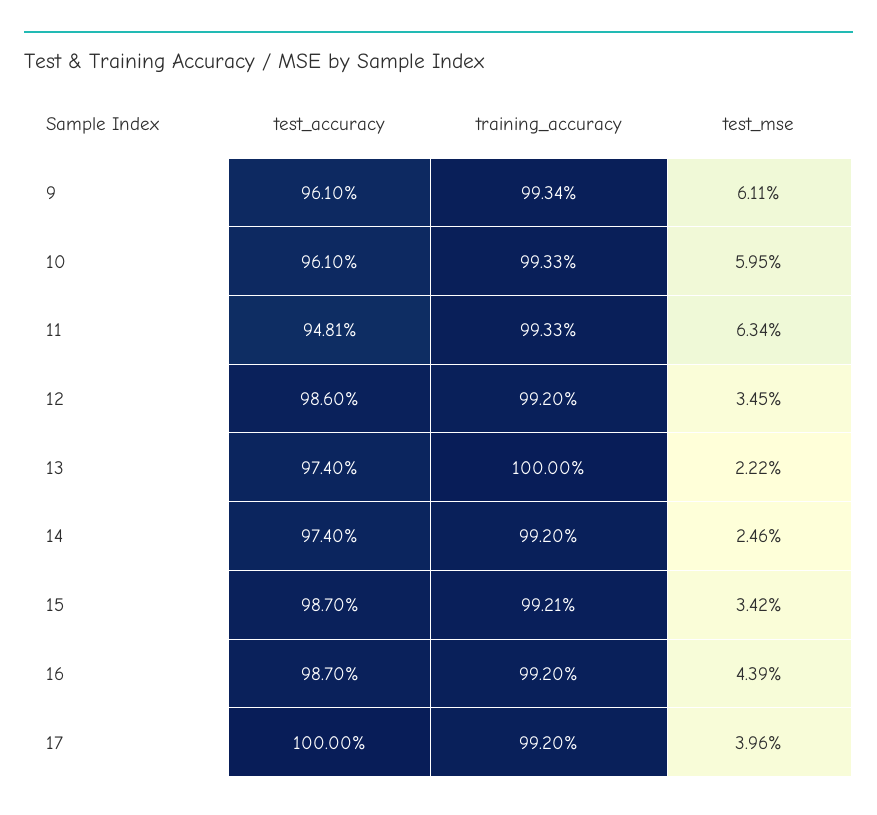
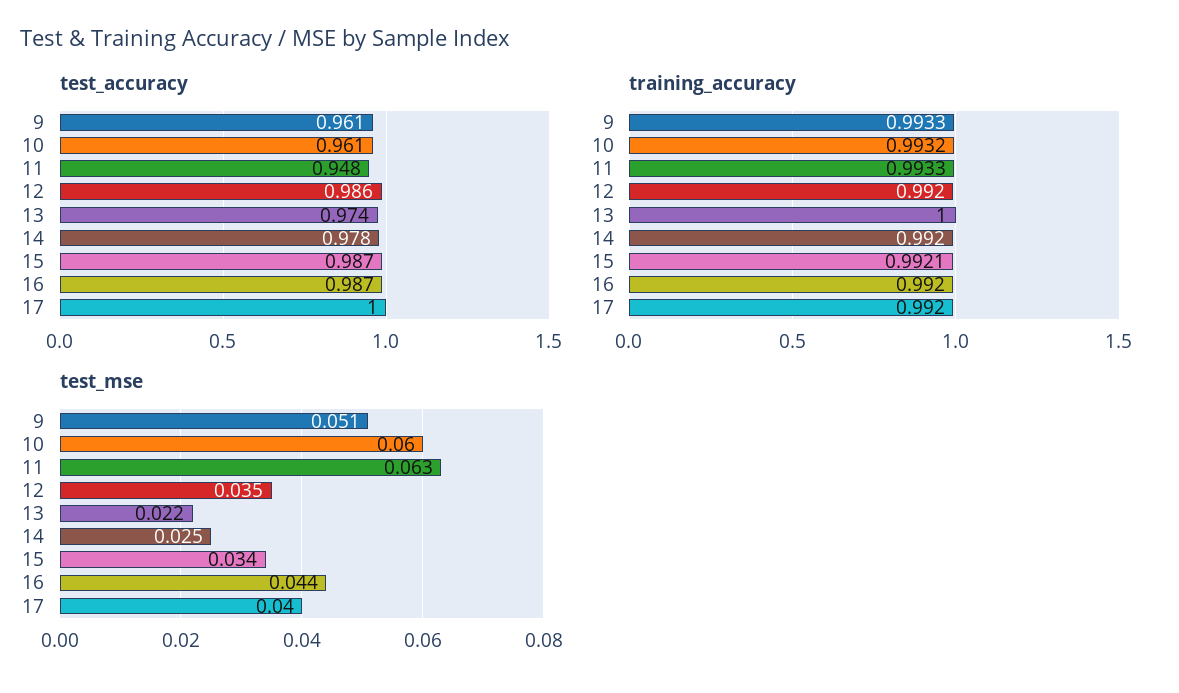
training_accuracy, 9: 0.9934 -> 0.9933
test_mse, 9: 0.0611 -> 0.051
training_accuracy, 10: 0.9933 -> 0.9932
test_accuracy, 14: 0.974 -> 0.978

